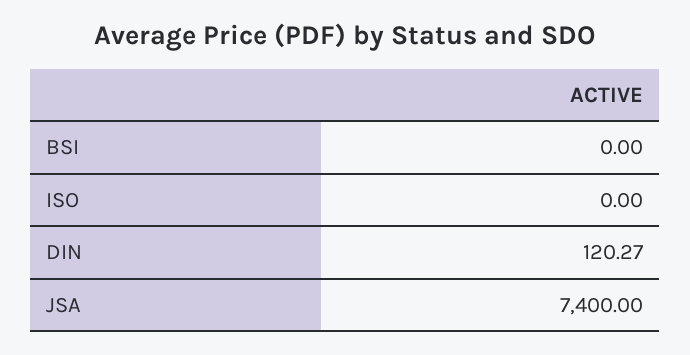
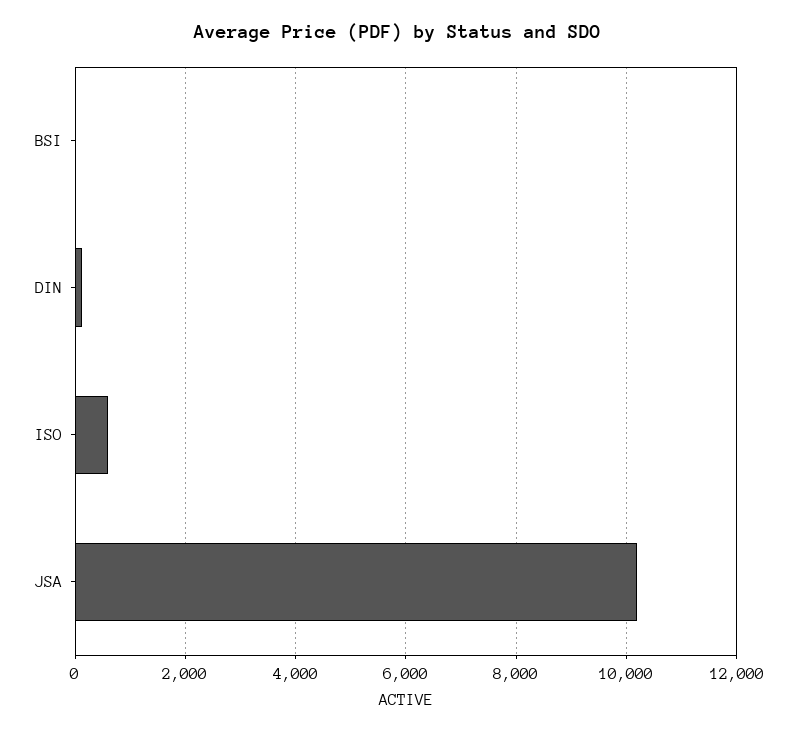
ISO: 0 -> 600
JSA: 7400 -> 10200

